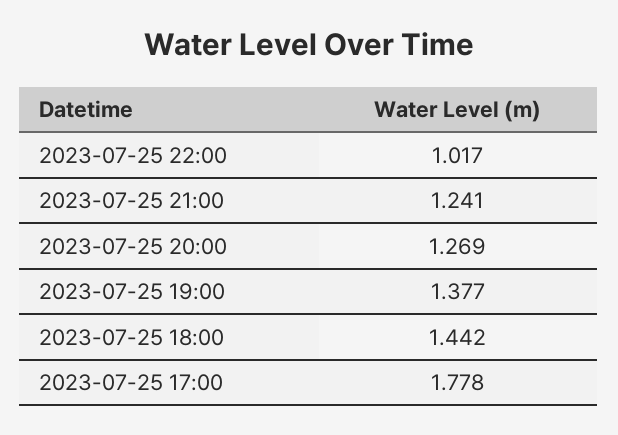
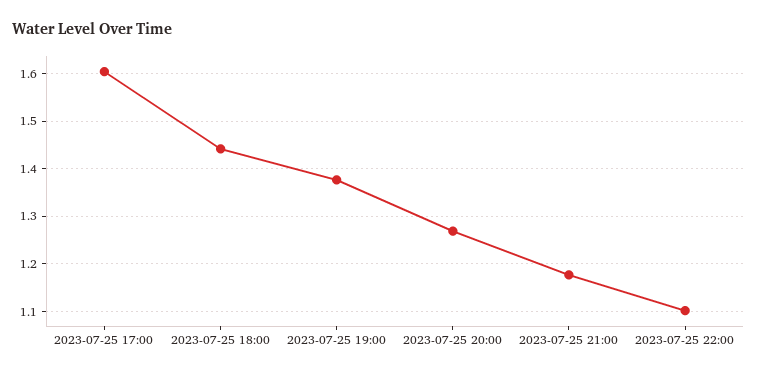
2023-07-25 22:00: 1.017 -> 1.1
2023-07-25 21:00: 1.241 -> 1.18
2023-07-25 17:00: 1.778 -> 1.6

